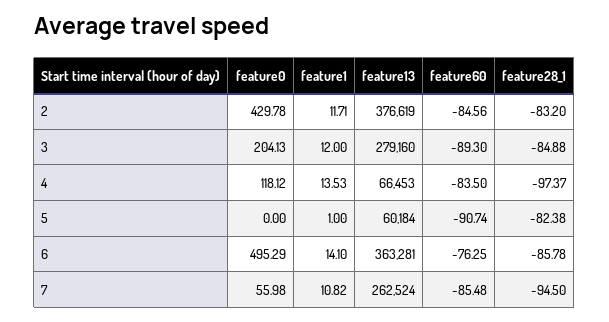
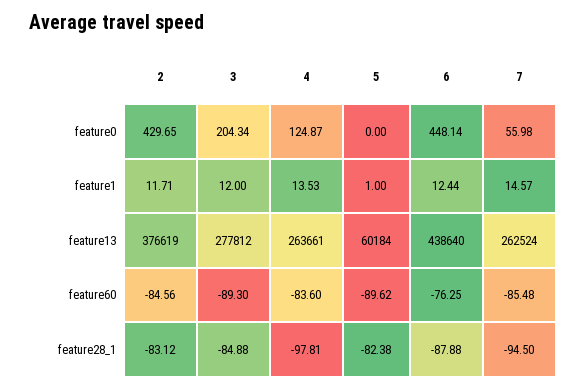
feature0, 2: 429.78 -> 429.65
feature28_1, 2: -83.2 -> -83.12
feature0, 3: 204.13 -> 204.34
feature13, 3: 279160 -> 277812
feature0, 4: 118.12 -> 124.87
feature13, 4: 66453 -> 263661
feature60, 4: -83.5 -> -83.6
feature28_1, 4: -97.37 -> -97.81
feature60, 5: -90.74 -> -89.62
feature0, 6: 495.29 -> 448.14
feature1, 6: 14.1 -> 12.44
feature13, 6: 363281 -> 438640
feature28_1, 6: -85.78 -> -87.88
feature1, 7: 10.82 -> 14.57

